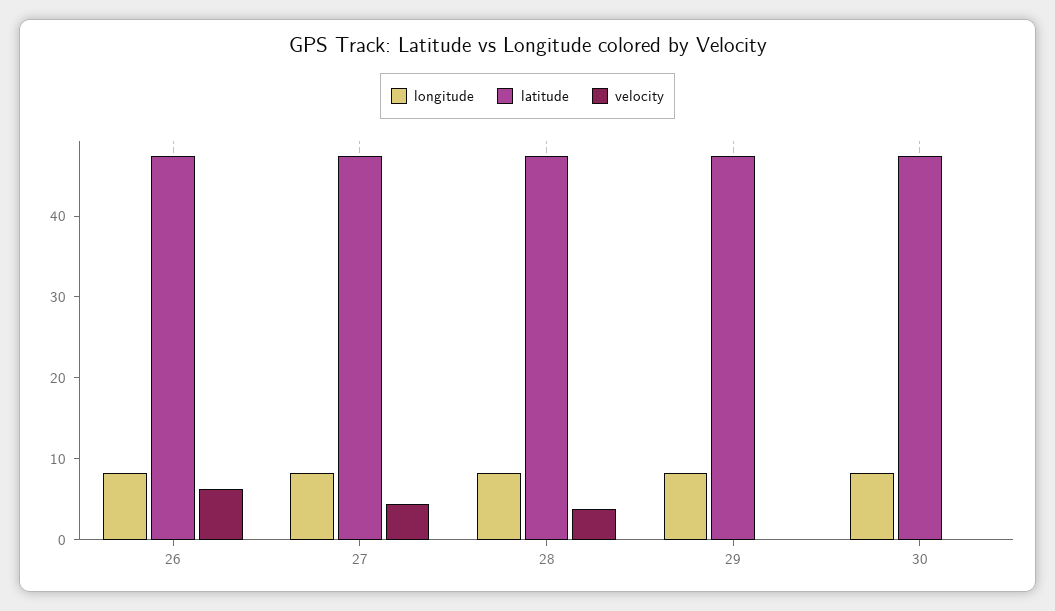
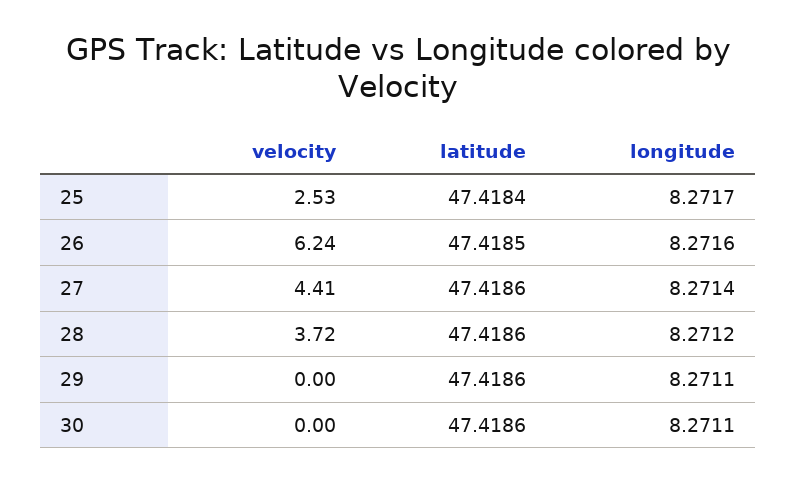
velocity, 25: none -> 2.53
latitude, 25: none -> 47.4184
longitude, 25: none -> 8.2717

